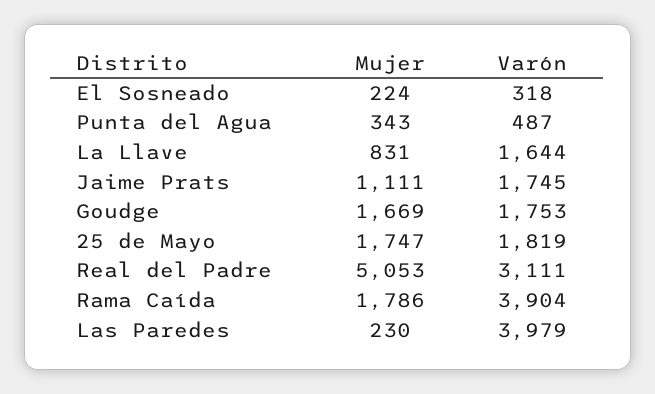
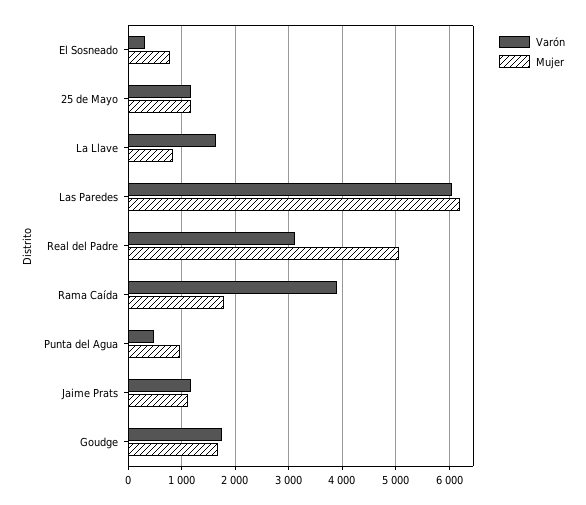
Mujer, El Sosneado: 224 -> 800
Mujer, Punta del Agua: 343 -> 1000
Varón, Jaime Prats: 1745 -> 1200
Mujer, 25 de Mayo: 1747 -> 1200
Varón, 25 de Mayo: 1819 -> 1200
Mujer, Las Paredes: 230 -> 6200
Varón, Las Paredes: 3979 -> 6000

